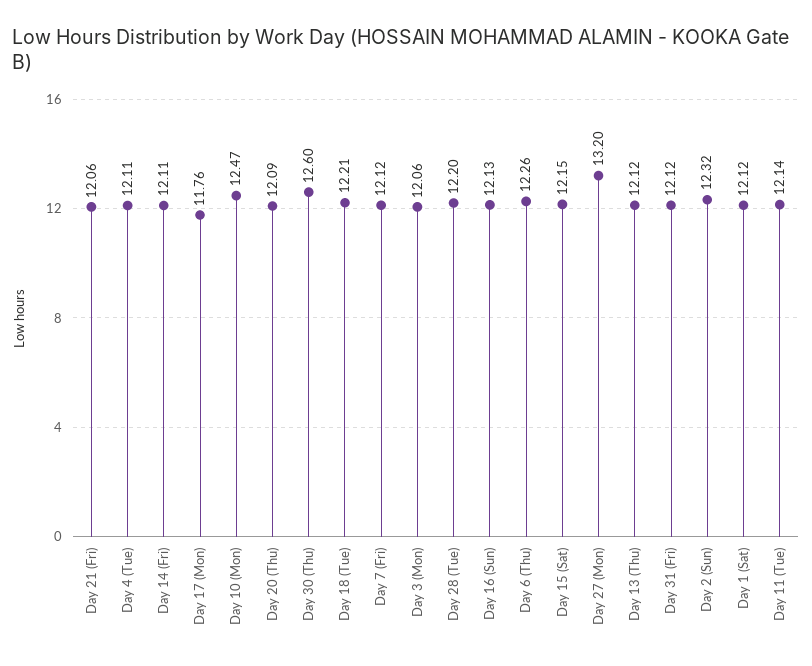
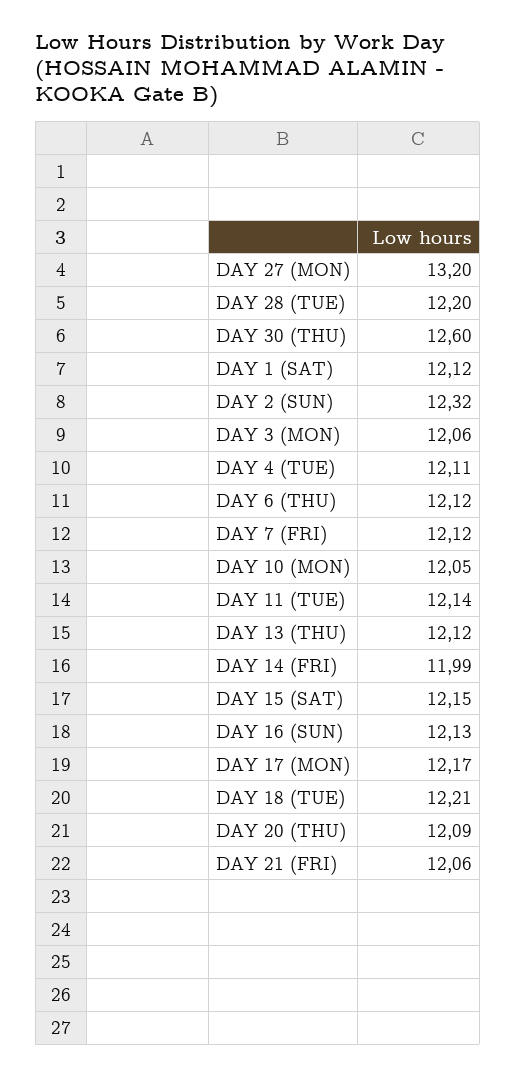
Day 14 (Fri): 12.11 -> 11.99
Day 17 (Mon): 11.76 -> 12.17
Day 10 (Mon): 12.47 -> 12.05
Day 6 (Thu): 12.26 -> 12.12
Day 31 (Fri): 12.12 -> none

